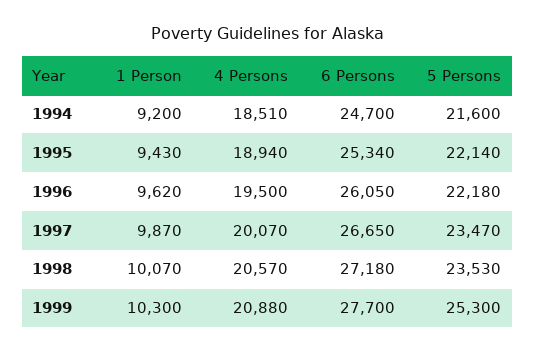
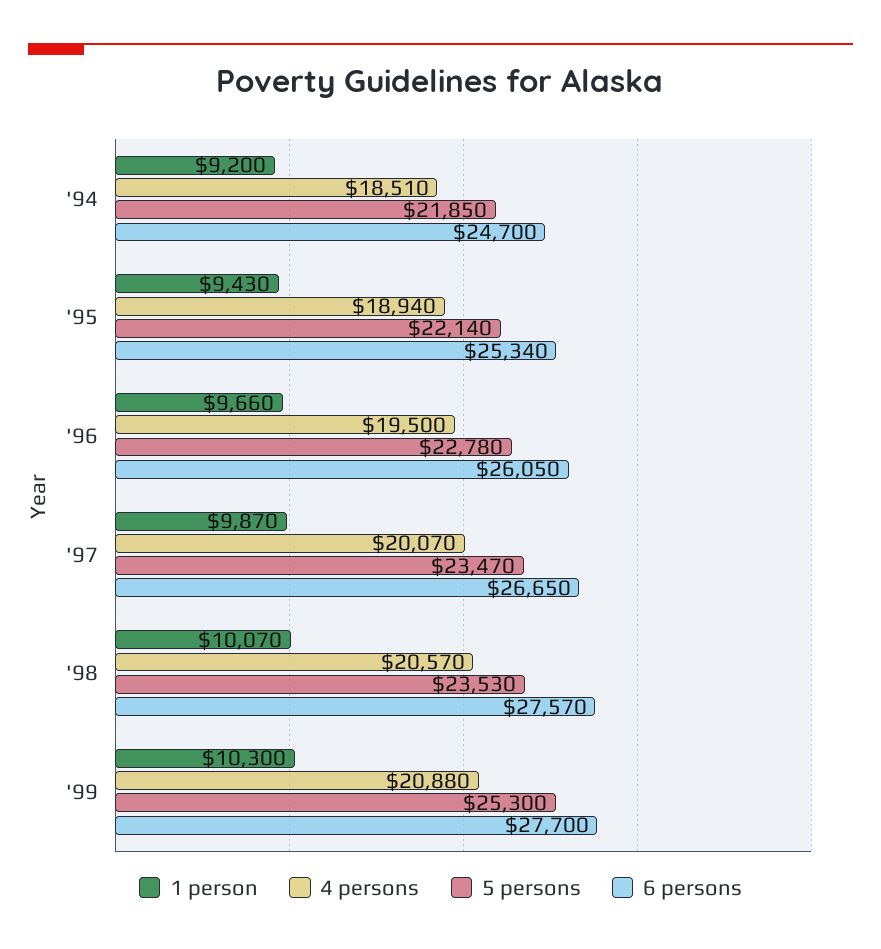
5 Persons, 1994: 21600 -> 21850
1 Person, 1996: 9620 -> 9660
5 Persons, 1996: 22180 -> 22780
6 Persons, 1998: 27180 -> 27570

